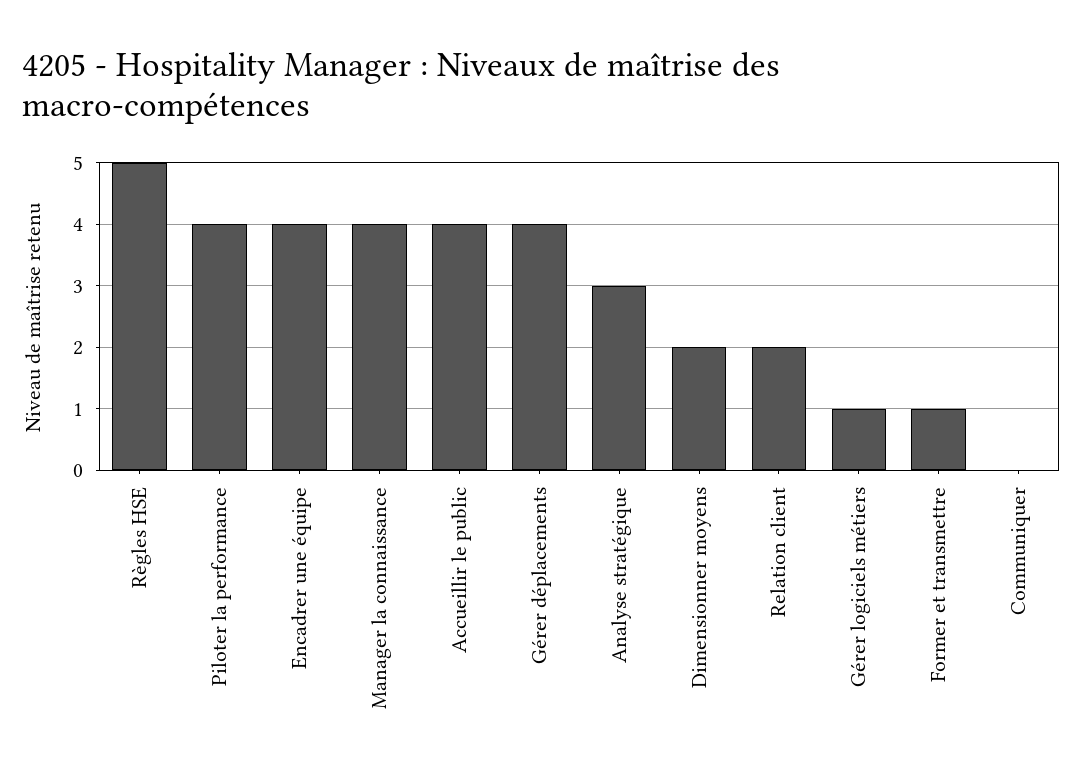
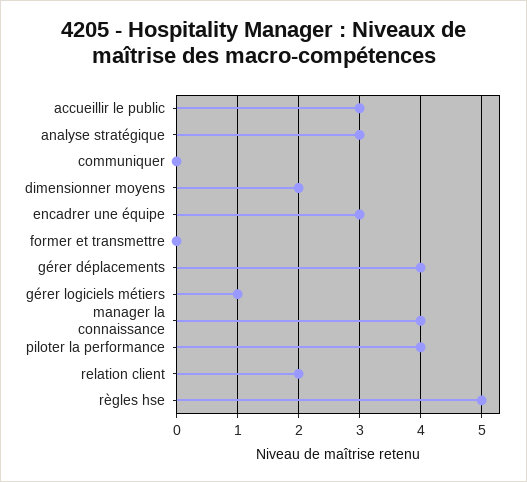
Encadrer une équipe: 4 -> 3
Accueillir le public: 4 -> 3
Former et transmettre: 1 -> 0

